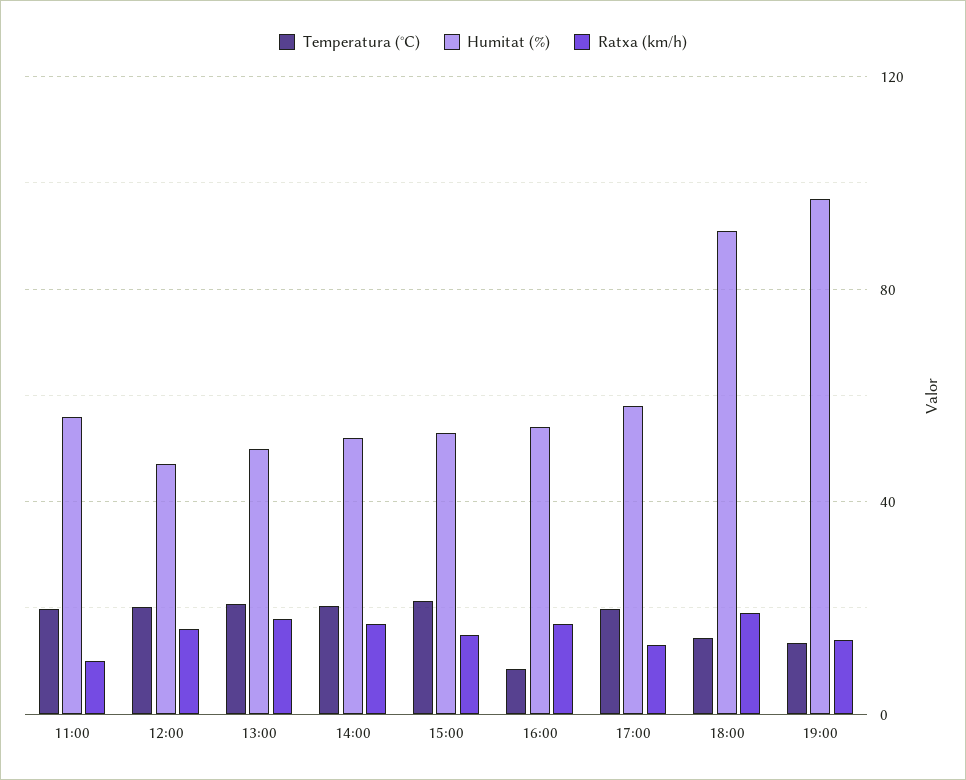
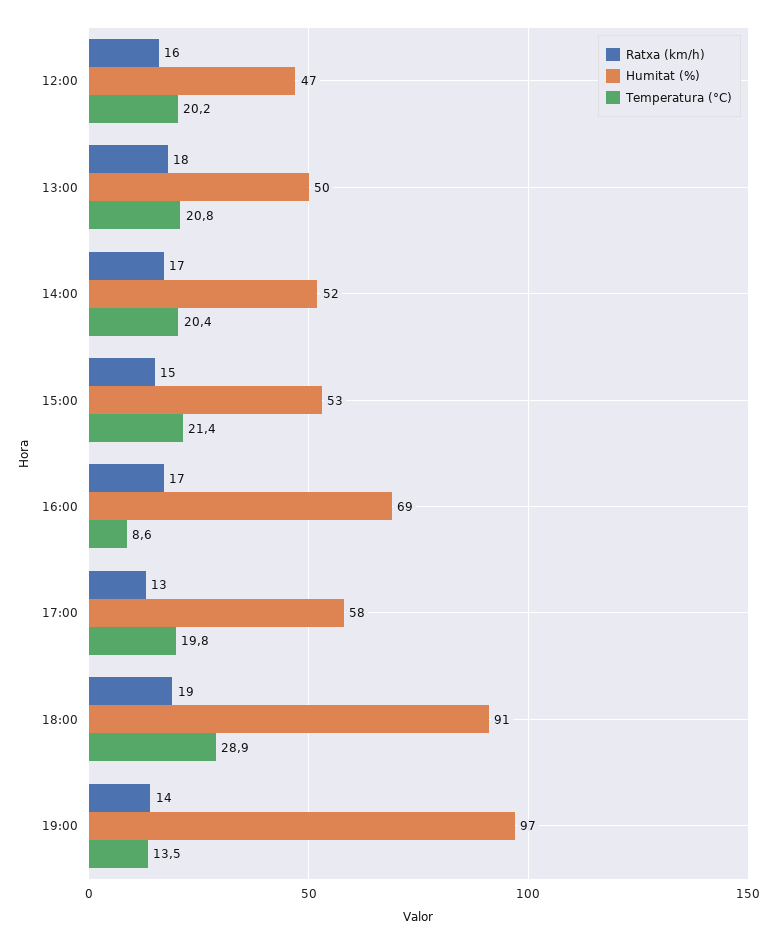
Temperatura (°C), 11:00: 20 -> none
Humitat (%), 11:00: 55 -> none
Ratxa (km/h), 11:00: 10 -> none
Humitat (%), 16:00: 55 -> 69
Temperatura (°C), 18:00: 15 -> 28.9

